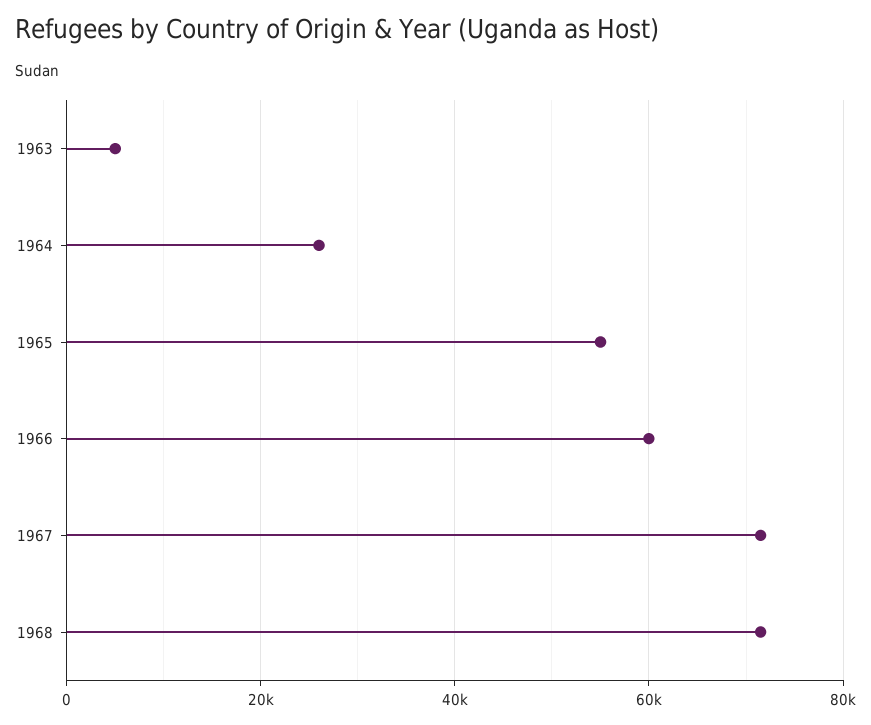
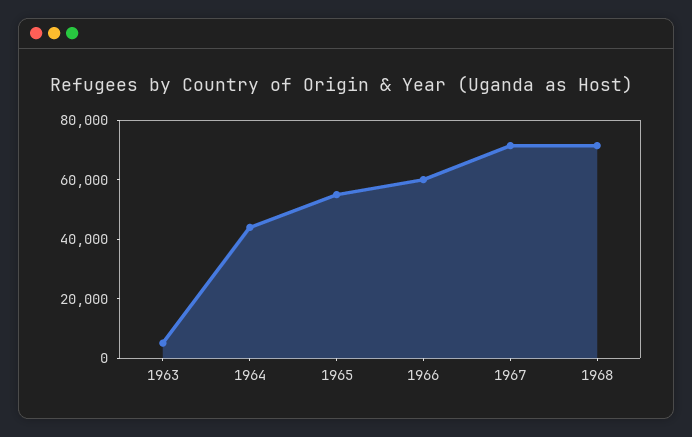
1964: 26000 -> 45000

